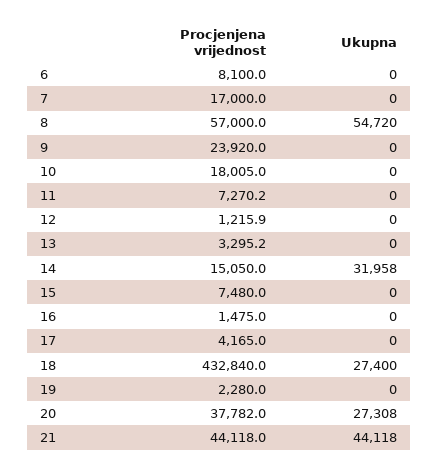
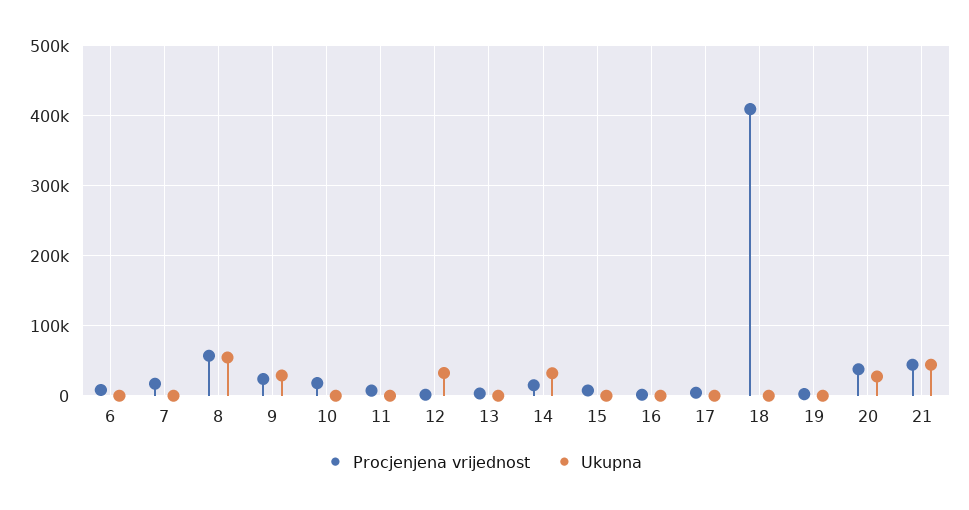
Ukupna, 9: 0 -> 30000
Ukupna, 12: 0 -> 30000
Procjenjena vrijednost, 18: 432840 -> 410000
Ukupna, 18: 27400 -> 0

